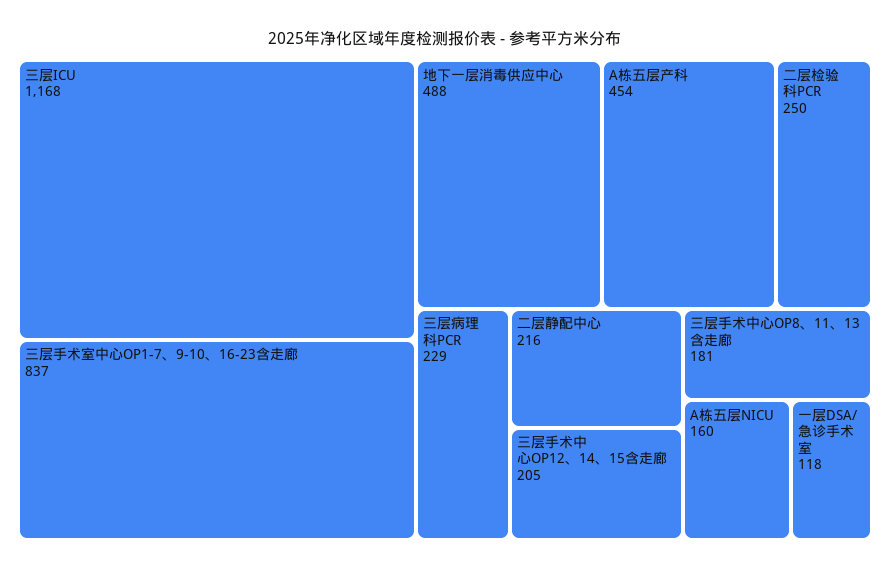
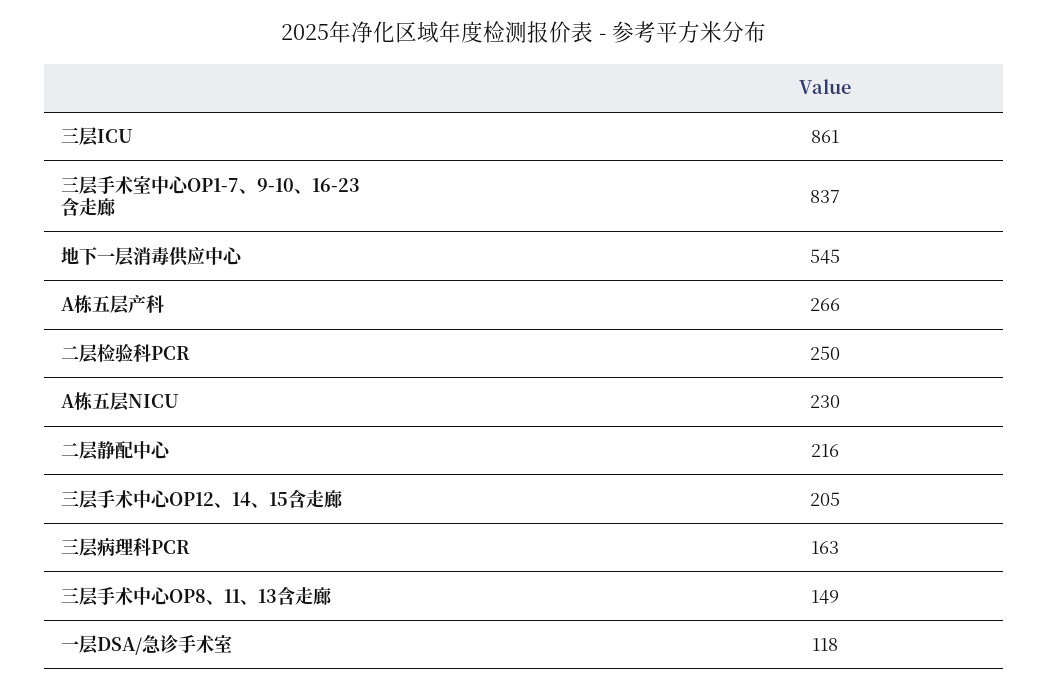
三层ICU: 1168 -> 861
地下一层消毒供应中心: 488 -> 545
A栋五层产科: 454 -> 266
三层病理科PCR: 229 -> 163
三层手术中心OP8、11、13含走廊: 181 -> 149
A栋五层NICU: 160 -> 230

